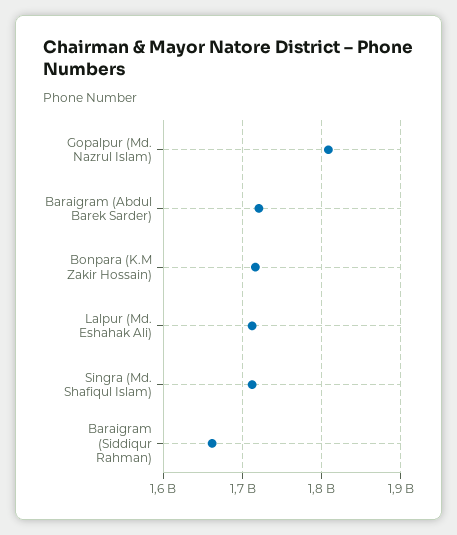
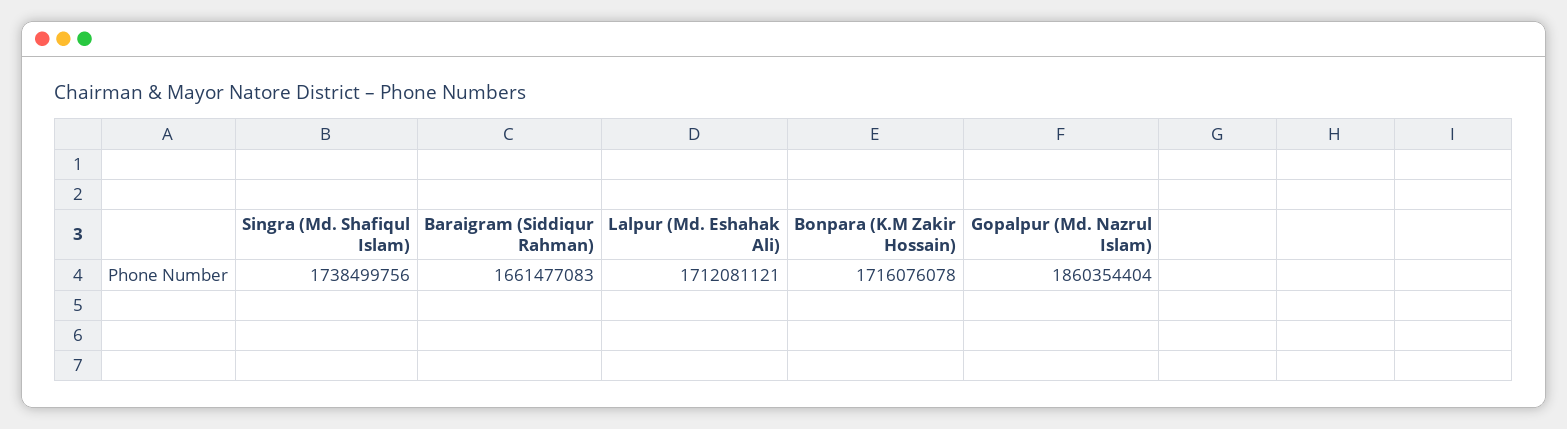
Gopalpur (Md. Nazrul Islam): 1810000000 -> 1860354404
Baraigram (Abdul Barek Sarder): 1720000000 -> none
Singra (Md. Shafiqul Islam): 1710000000 -> 1738499756

